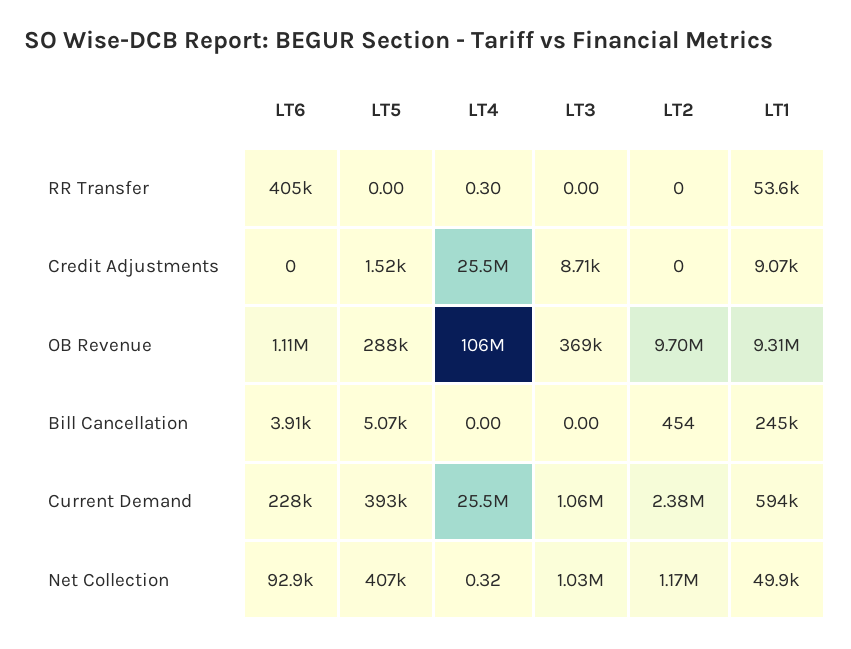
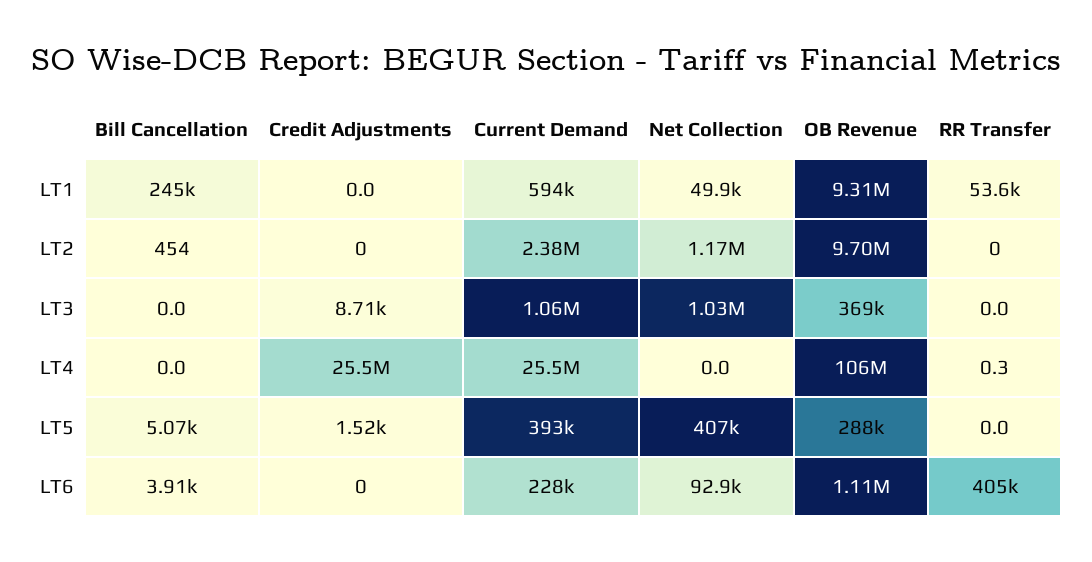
LT1, Credit Adjustments: 9070 -> 0
LT4, Net Collection: 0.32 -> 0

